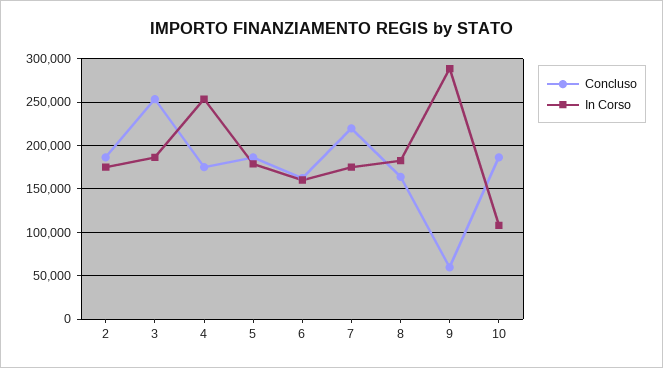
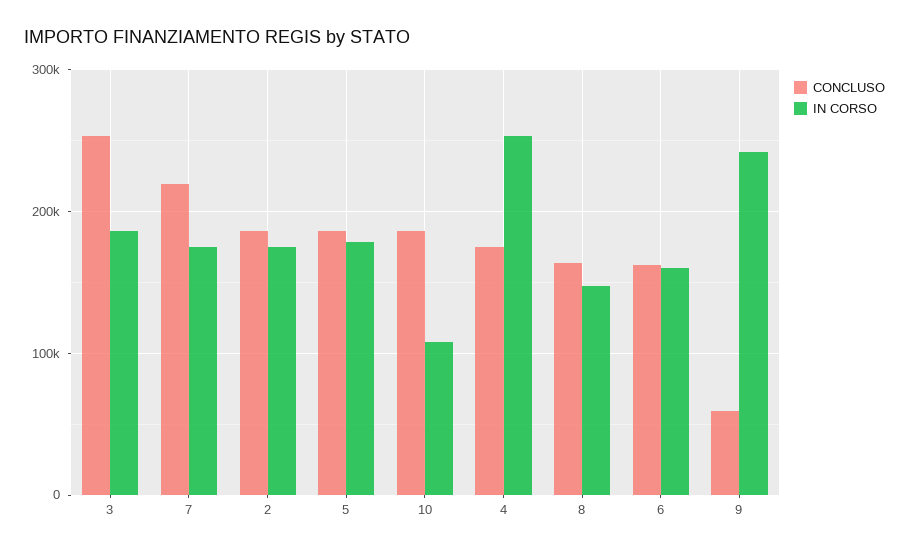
In Corso, 8: 180000 -> 150000
In Corso, 9: 290000 -> 240000

